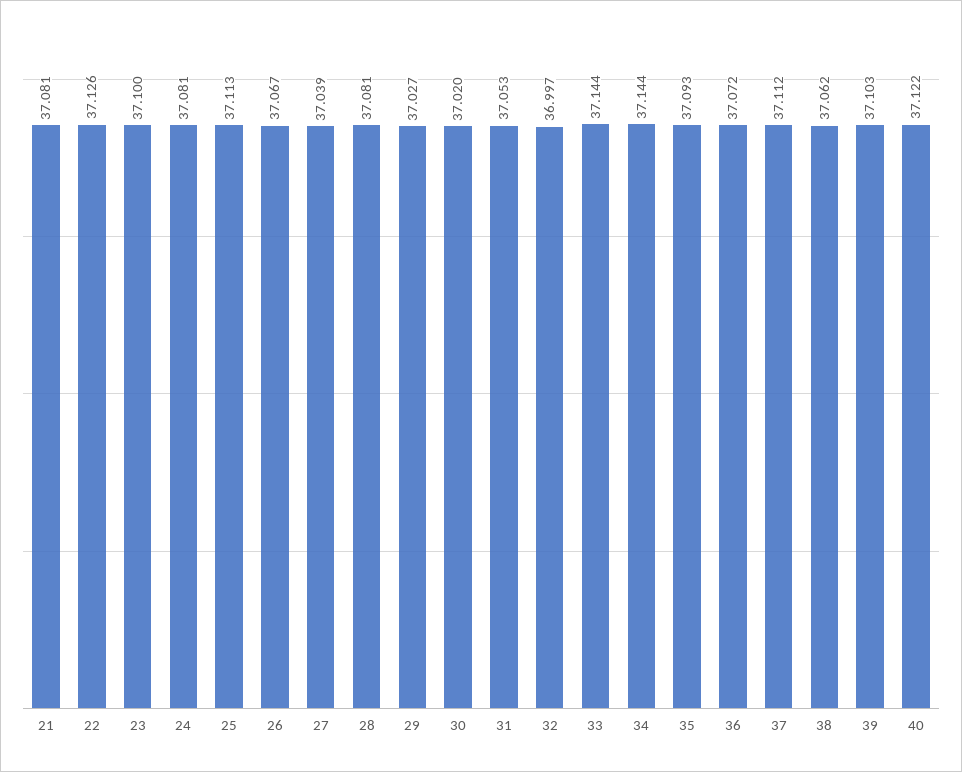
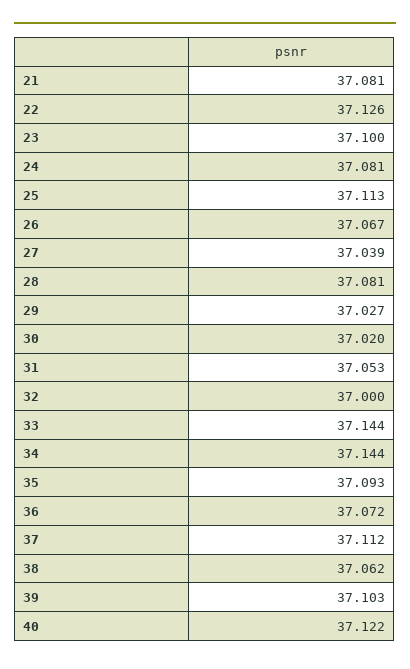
32: 36.997 -> 37

